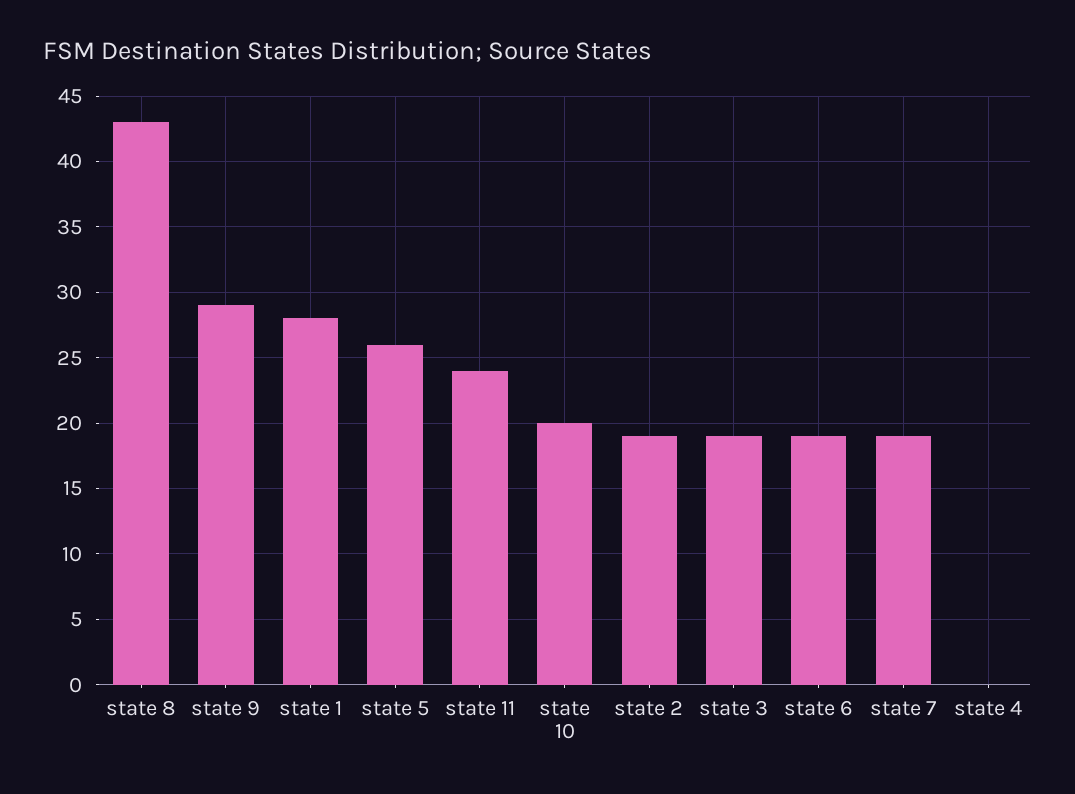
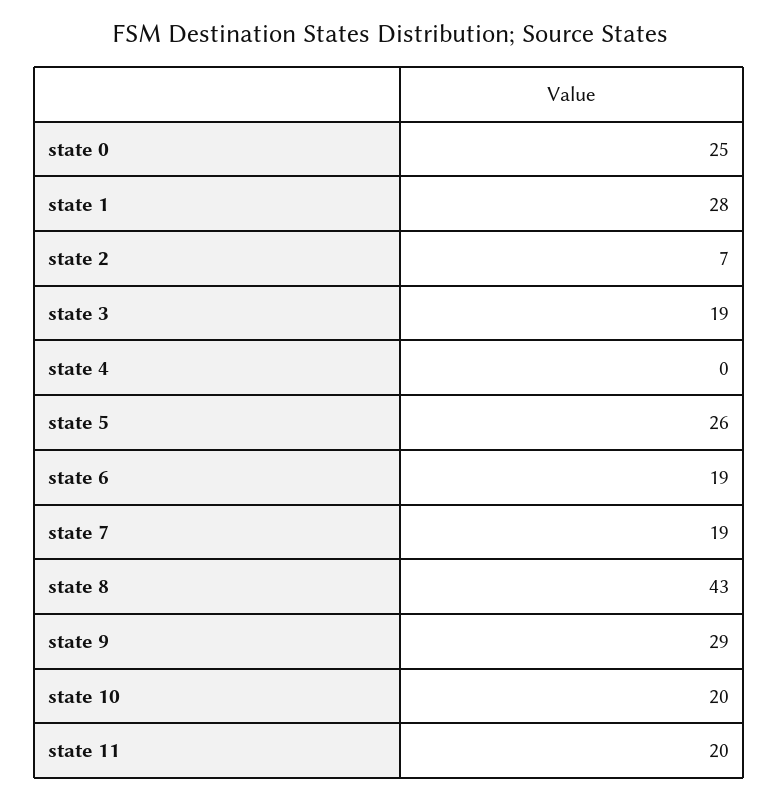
state 11: 24 -> 20
state 2: 19 -> 7
state 0: none -> 25

